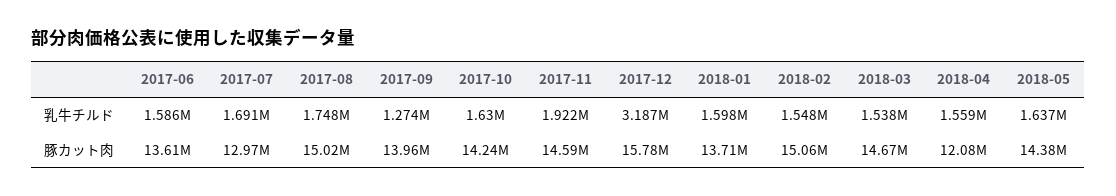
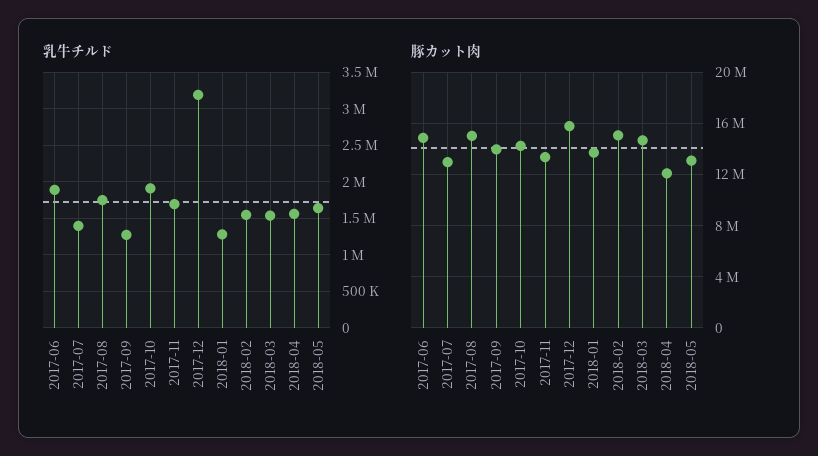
乳牛チルド, 2017-06: 1586000 -> 1900000
乳牛チルド, 2017-07: 1691000 -> 1400000
乳牛チルド, 2017-10: 1630000 -> 1900000
乳牛チルド, 2017-11: 1922000 -> 1700000
乳牛チルド, 2018-01: 1598000 -> 1300000
豚カット肉, 2017-06: 13610000 -> 15000000
豚カット肉, 2017-11: 14590000 -> 13500000
豚カット肉, 2018-05: 14380000 -> 13000000

